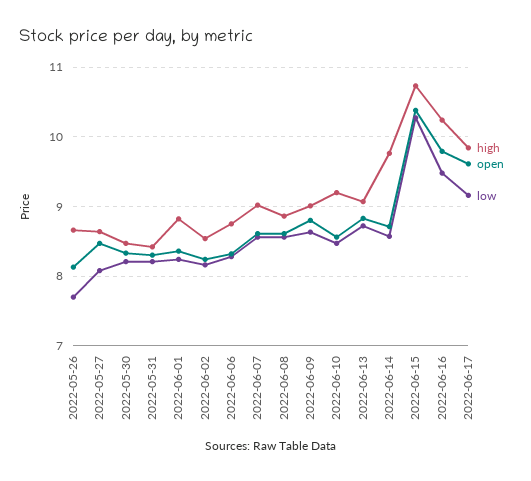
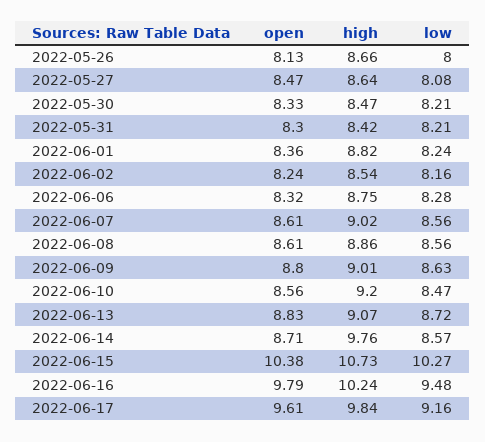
low, 2022-05-26: 7.7 -> 8

